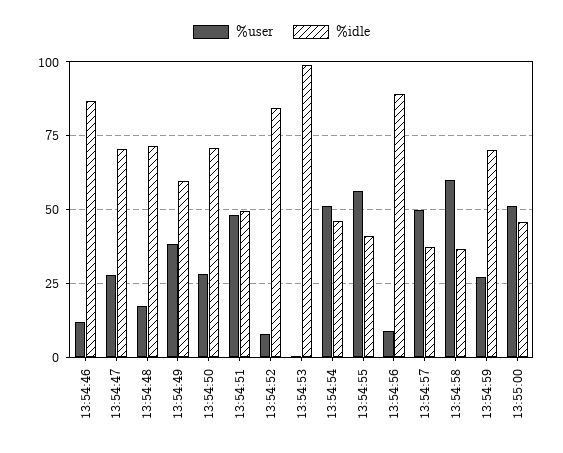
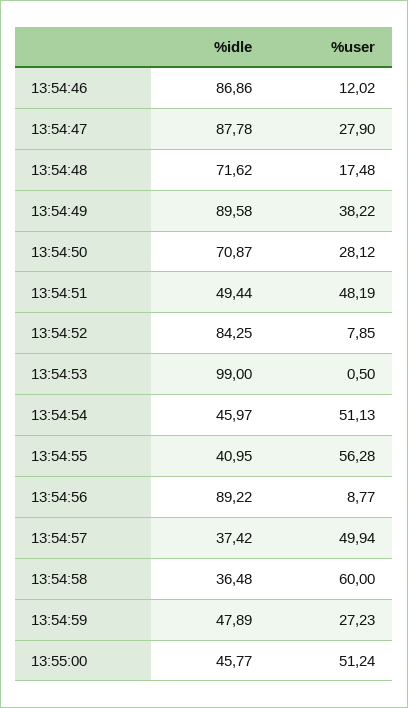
%idle, 13:54:47: 70 -> 87.78
%idle, 13:54:49: 60 -> 89.58
%idle, 13:54:59: 70 -> 47.89

